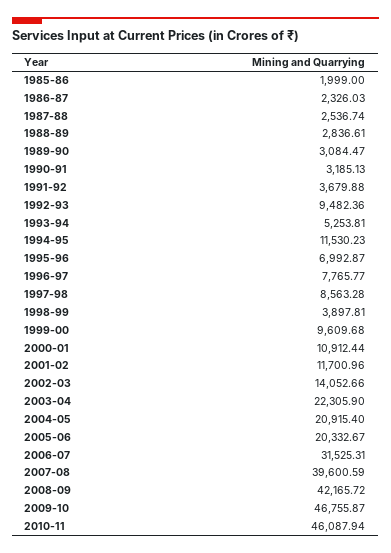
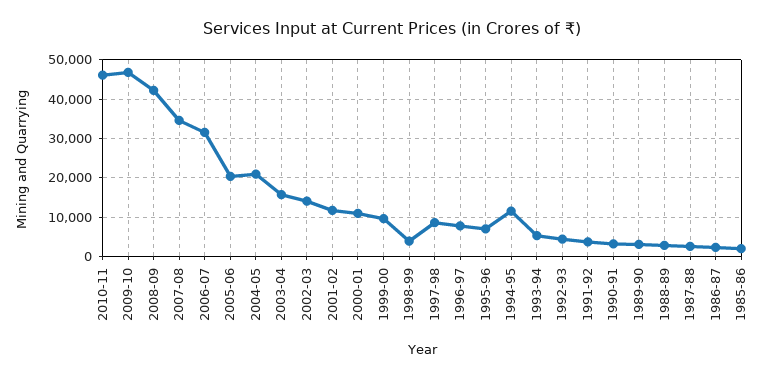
1992-93: 9482.36 -> 4000
2003-04: 22305.9 -> 16000
2007-08: 39600.59 -> 34000

